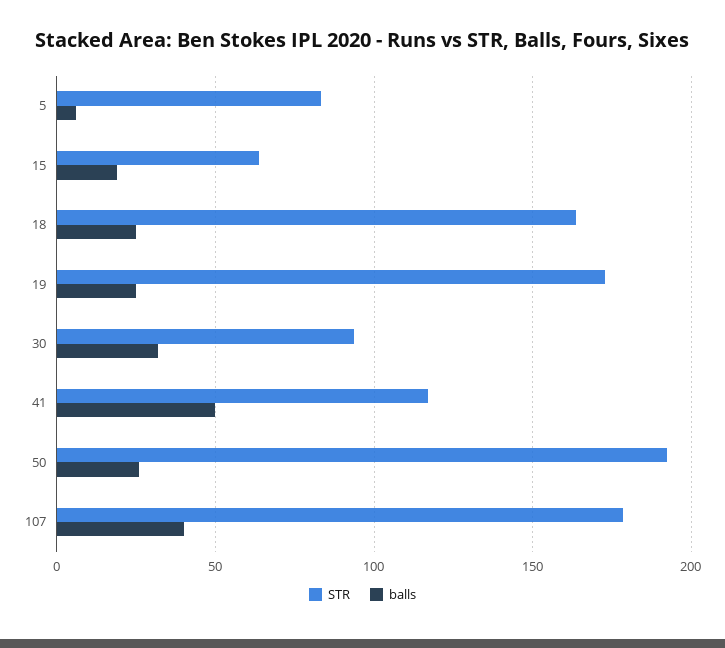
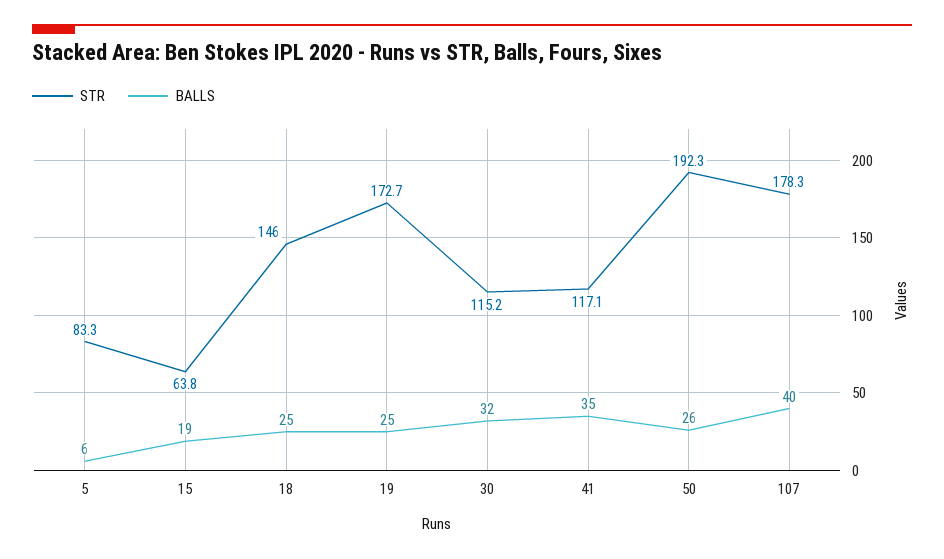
STR, 18: 165 -> 146
STR, 30: 95 -> 115.2
balls, 41: 50 -> 35

